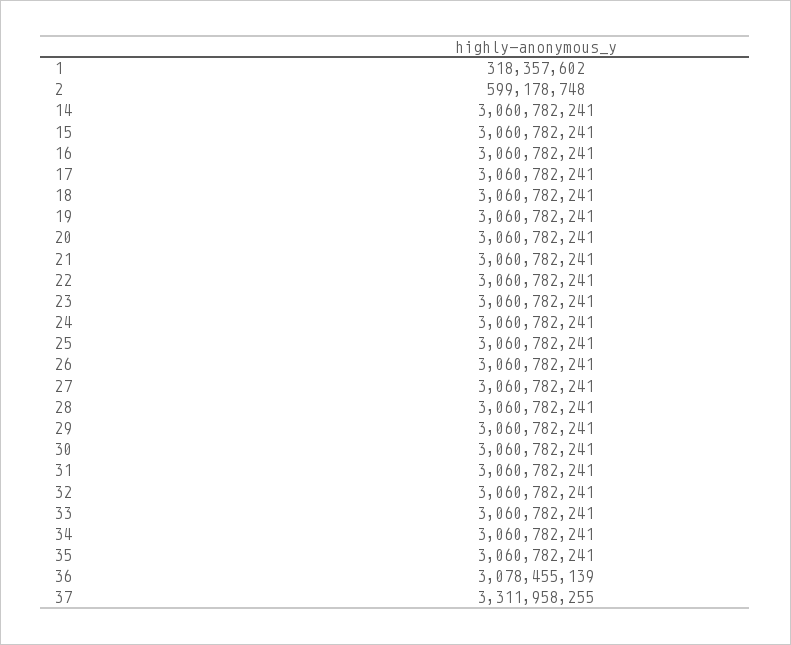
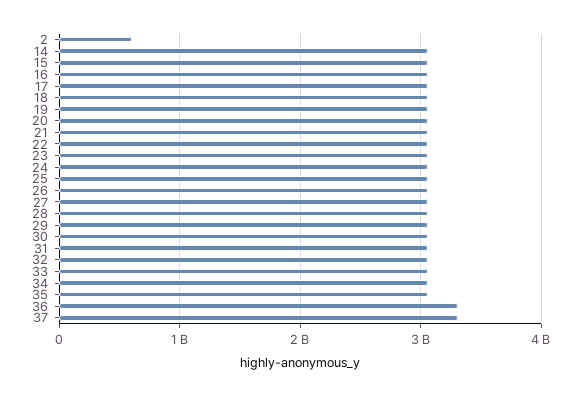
1: 318357602 -> none
36: 3078455139 -> 3300000000

